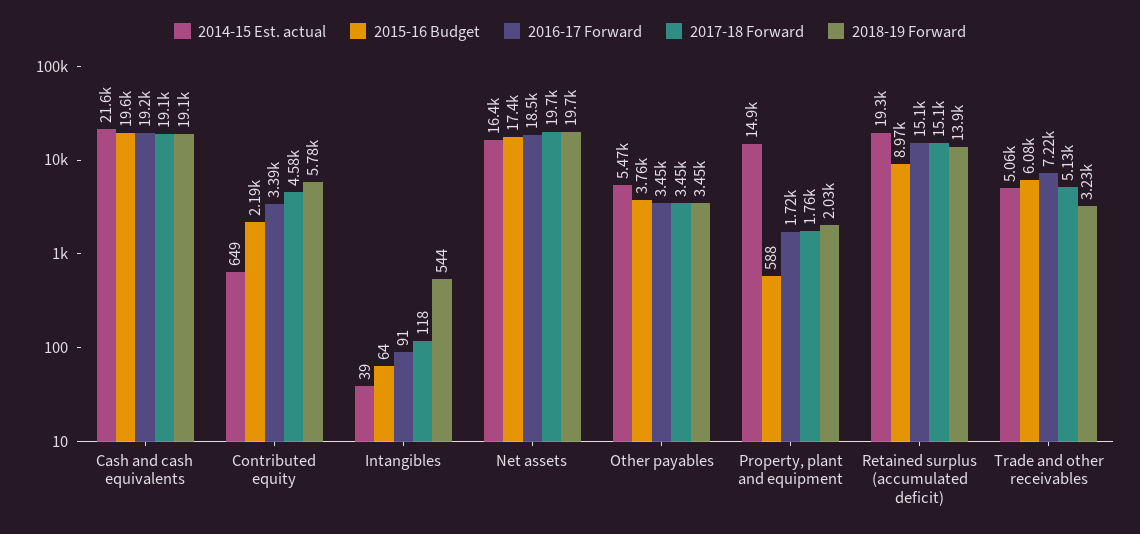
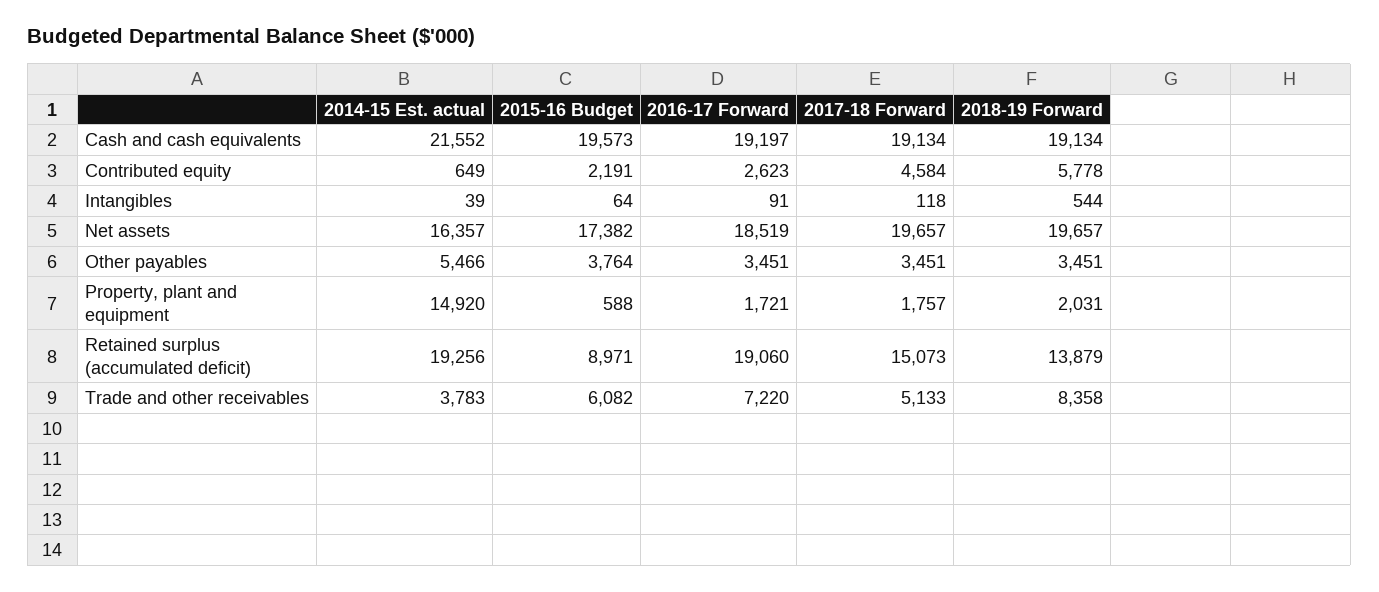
2016-17 Forward, Contributed equity: 3390 -> 2623
2016-17 Forward, Retained surplus (accumulated deficit): 15100 -> 19060
2014-15 Est. actual, Trade and other receivables: 5060 -> 3783
2018-19 Forward, Trade and other receivables: 3230 -> 8358

